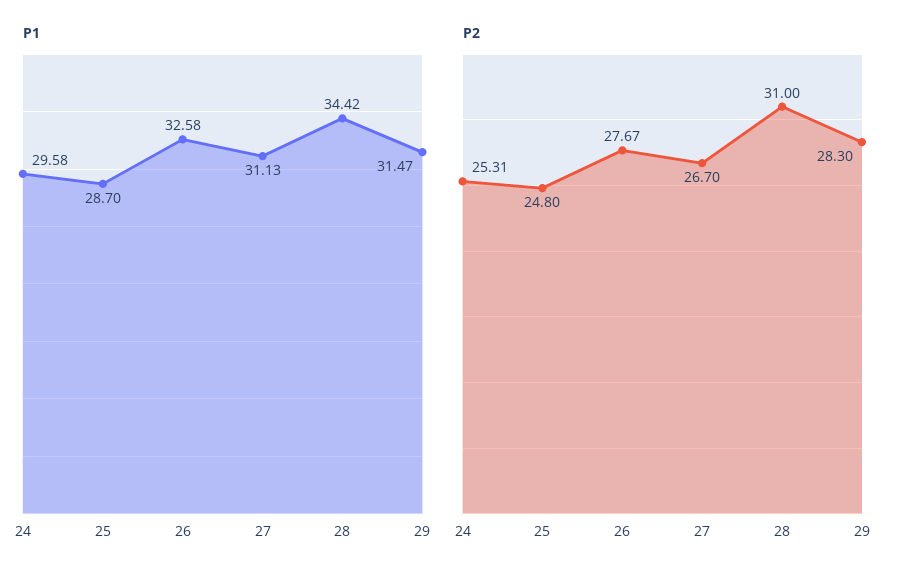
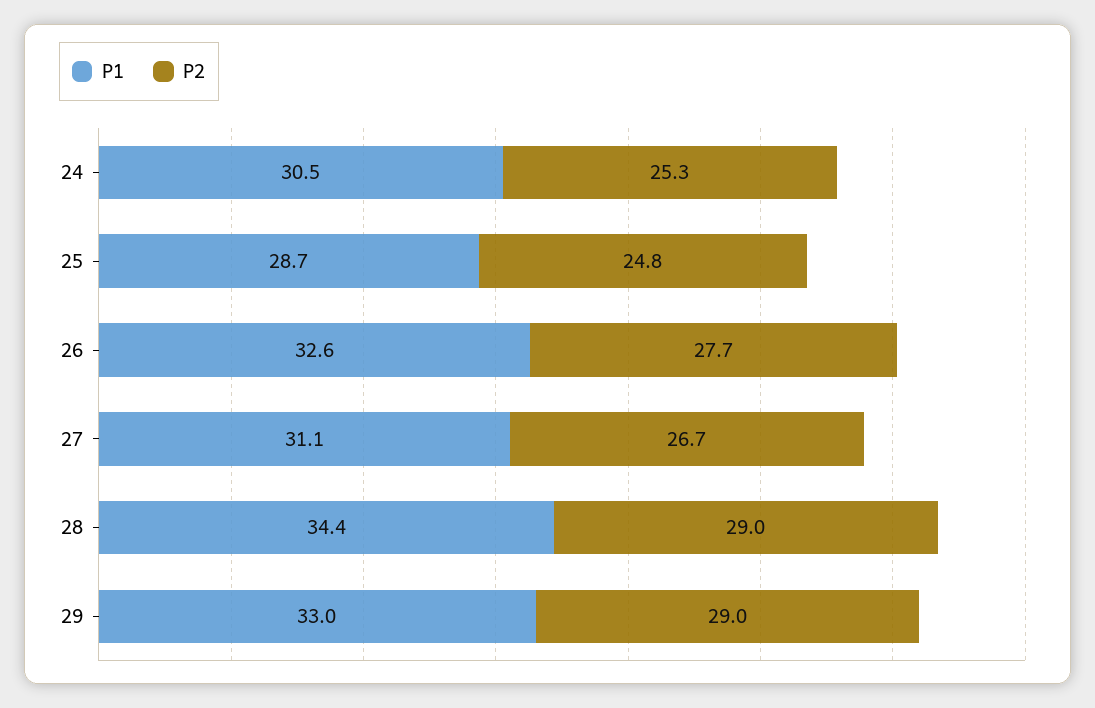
P1, 24: 29.58 -> 30.5
P1, 29: 31.47 -> 33
P2, 28: 31 -> 29
P2, 29: 28.3 -> 29

